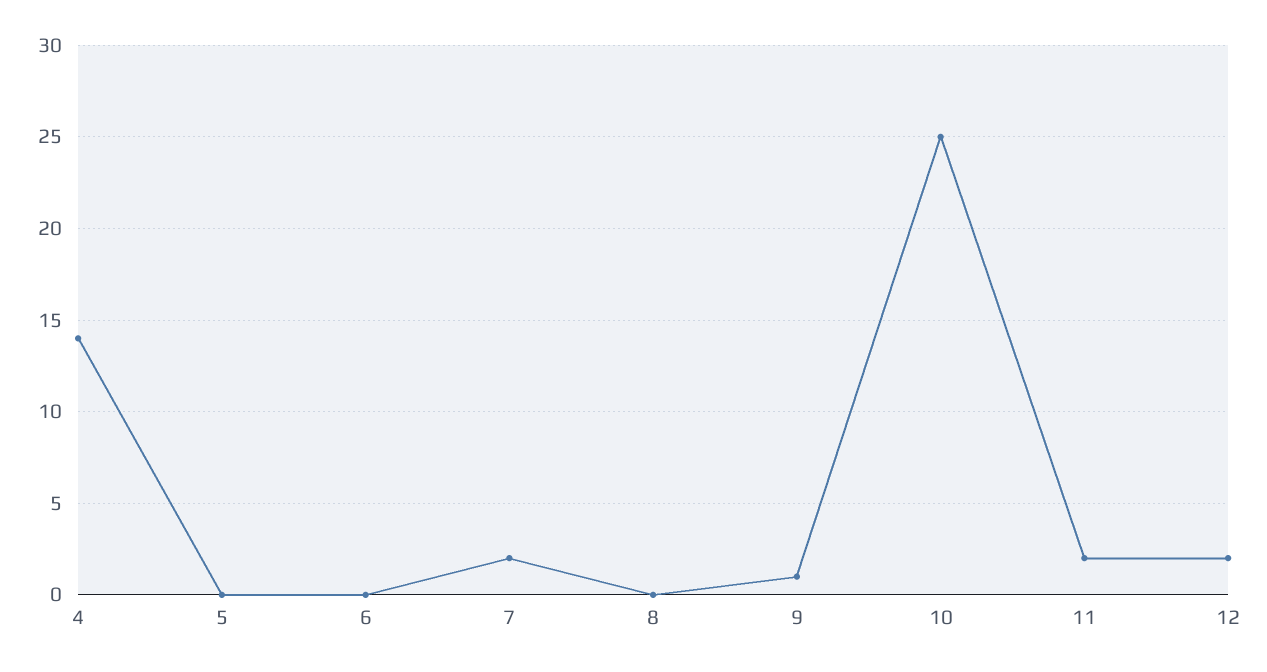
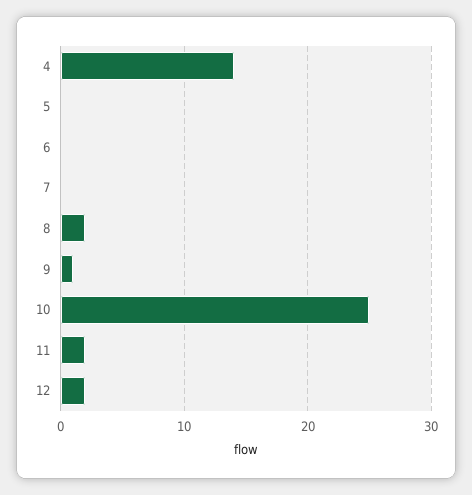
7: 2 -> 0
8: 0 -> 2

